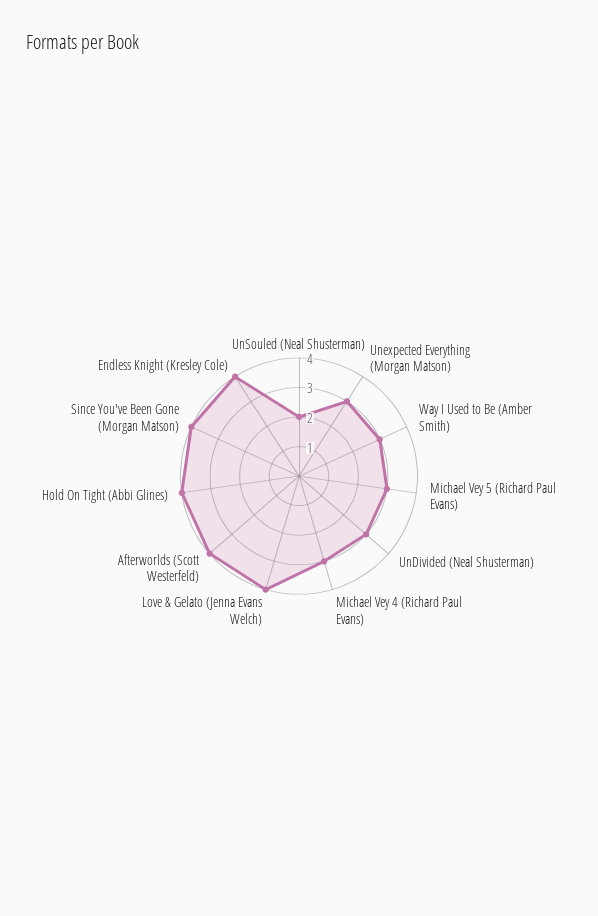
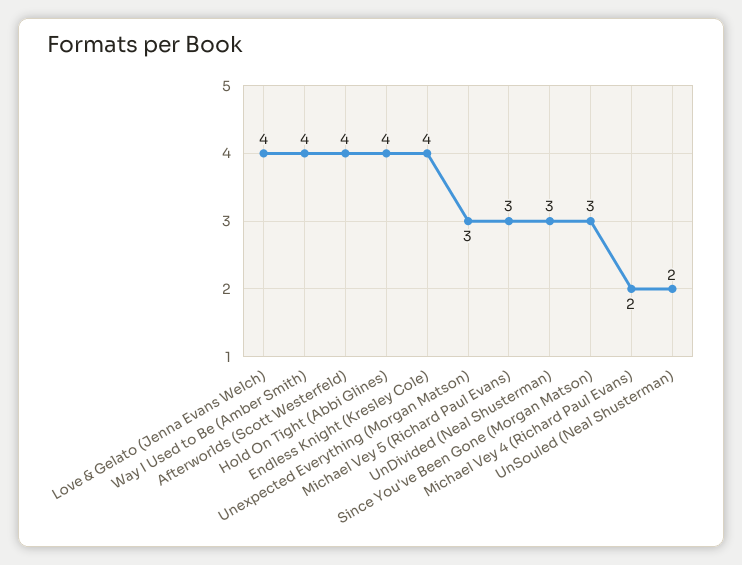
Way I Used to Be (Amber Smith): 3 -> 4
Michael Vey 4 (Richard Paul Evans): 3 -> 2
Since You've Been Gone (Morgan Matson): 4 -> 3

